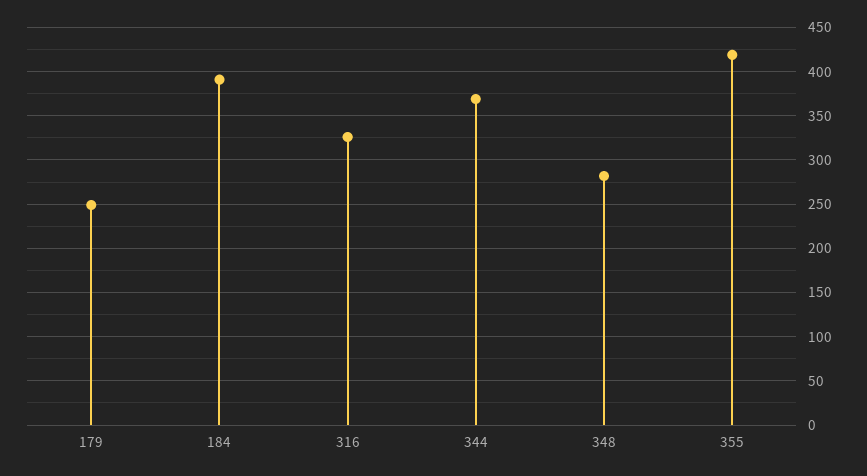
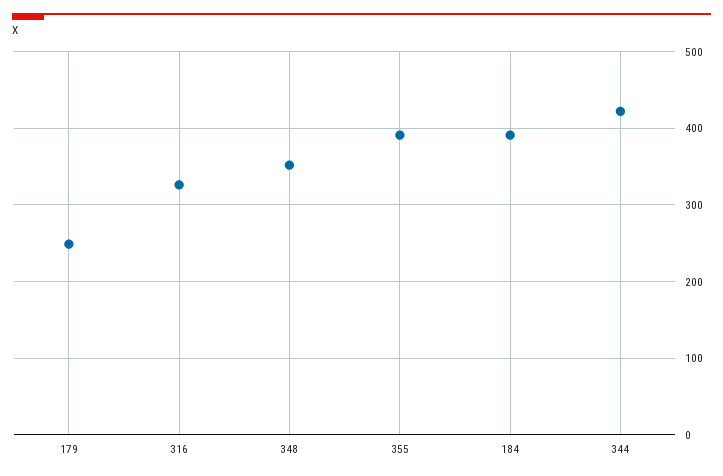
344: 370 -> 420
348: 280 -> 350
355: 420 -> 390

